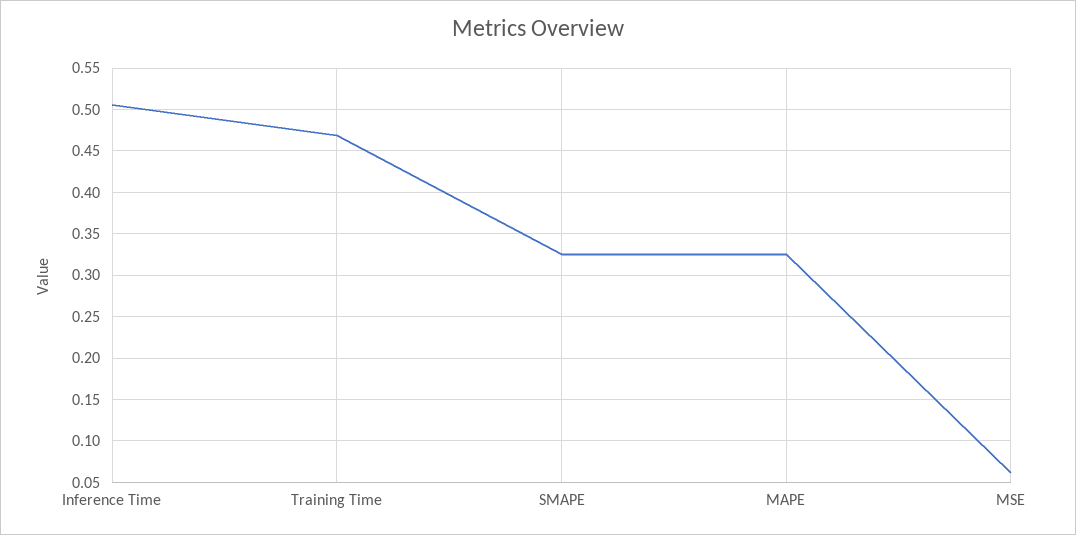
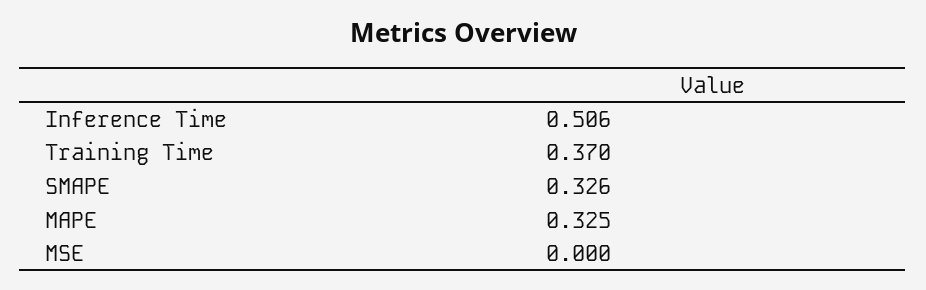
Training Time: 0.47 -> 0.37
MSE: 0.06 -> 0

